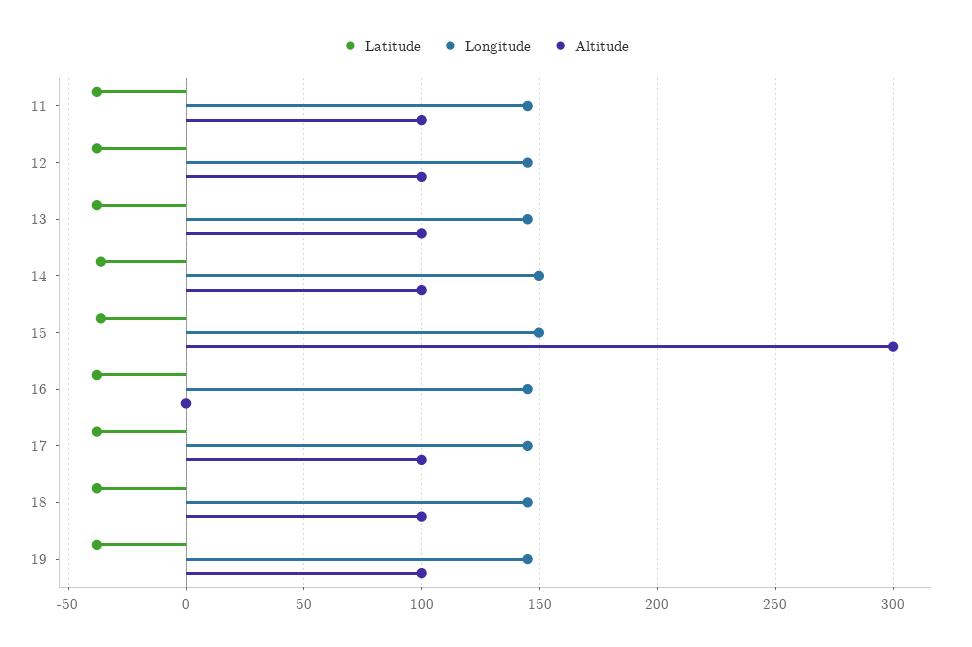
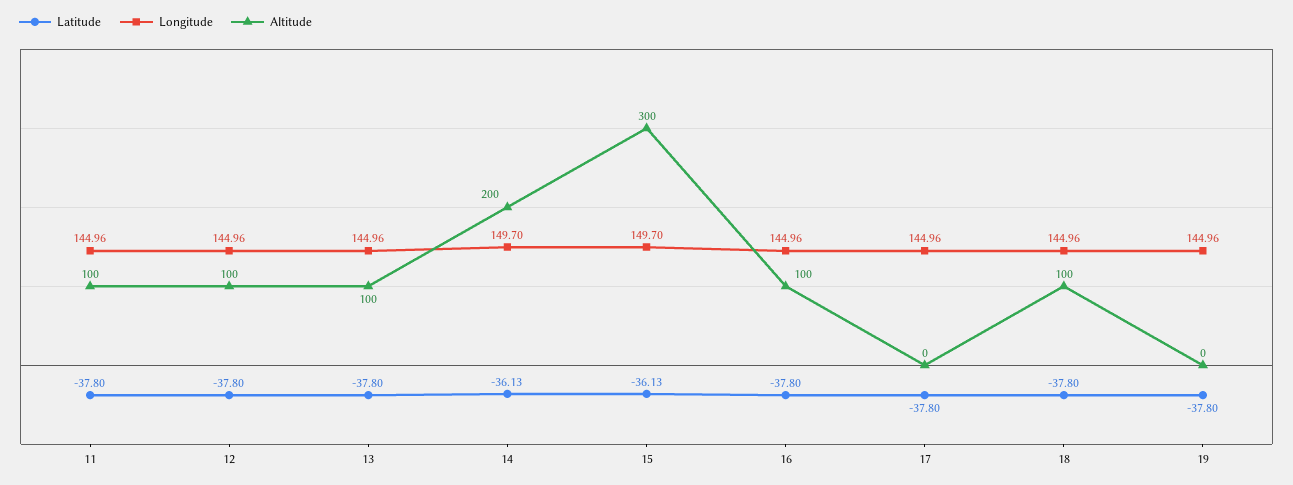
Altitude, 14: 100 -> 200
Altitude, 16: 0 -> 100
Altitude, 17: 100 -> 0
Altitude, 19: 100 -> 0

